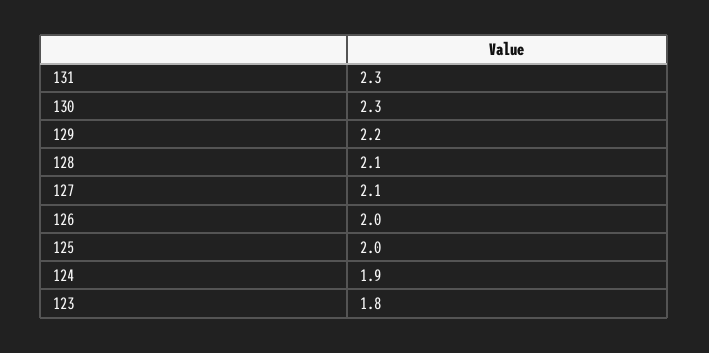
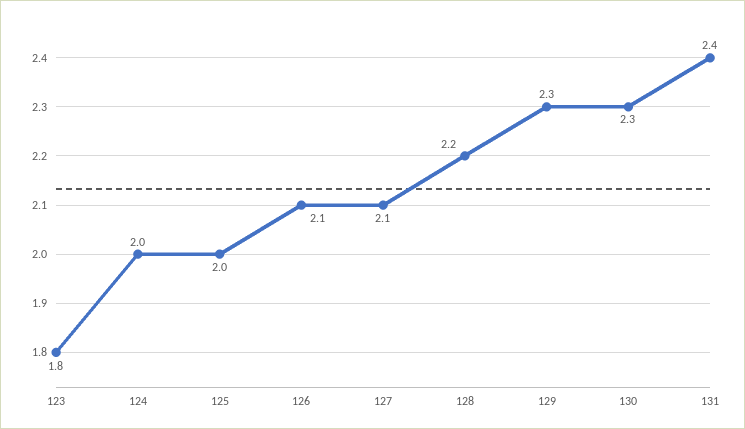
131: 2.3 -> 2.4
129: 2.2 -> 2.3
128: 2.1 -> 2.2
126: 2 -> 2.1
124: 1.9 -> 2

